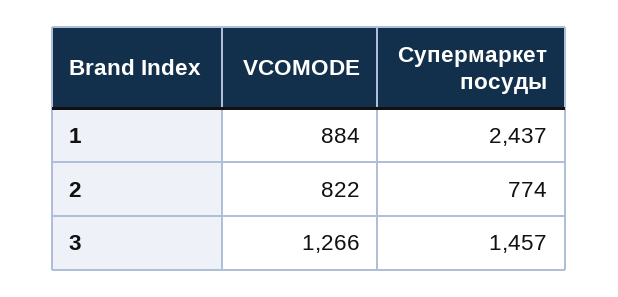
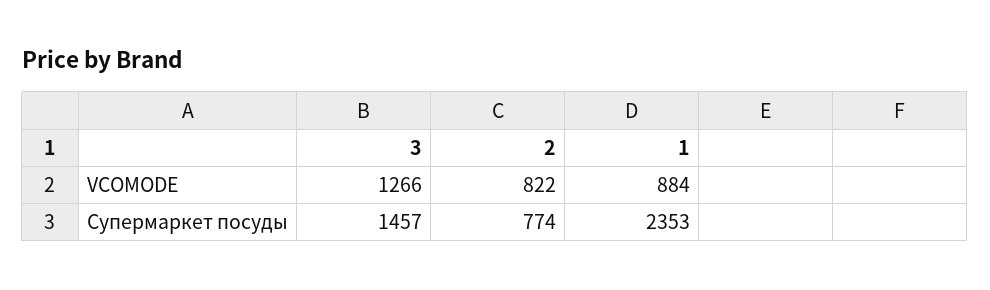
Супермаркет посуды, 1: 2437 -> 2353

